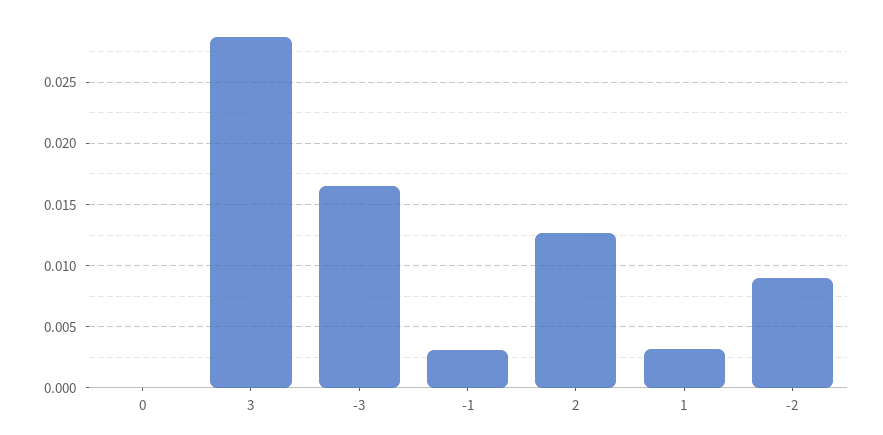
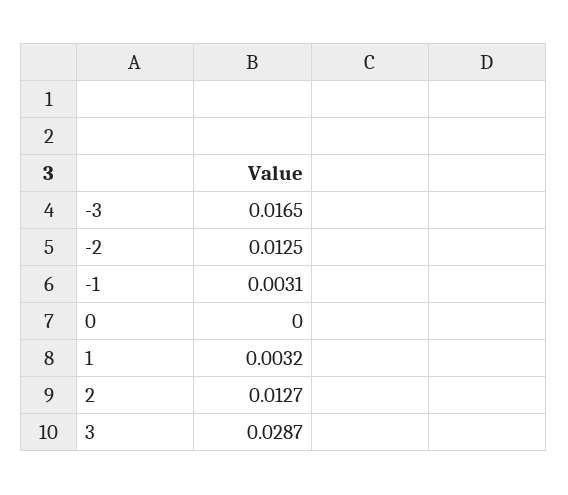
-2: 0.009 -> 0.0125

